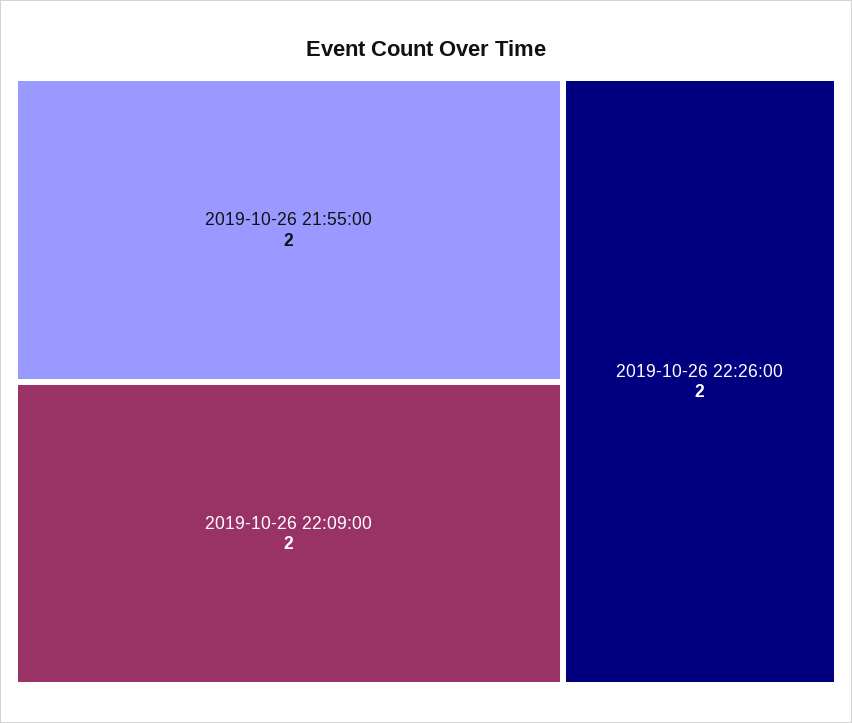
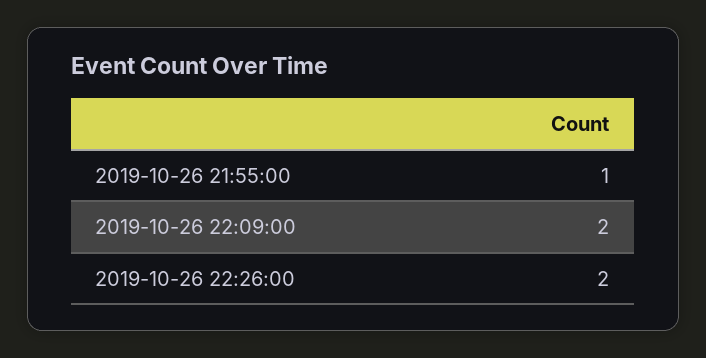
2019-10-26 21:55:00: 2 -> 1

